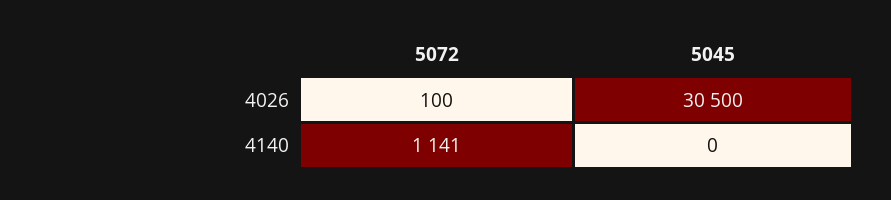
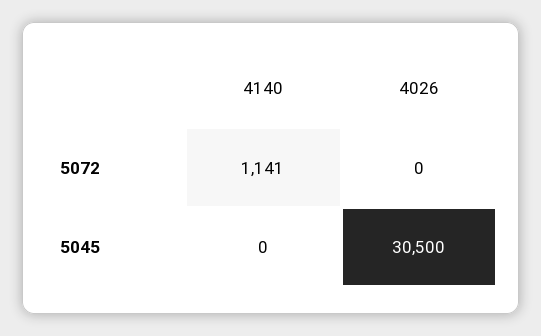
5072, 4026: 100 -> 0

